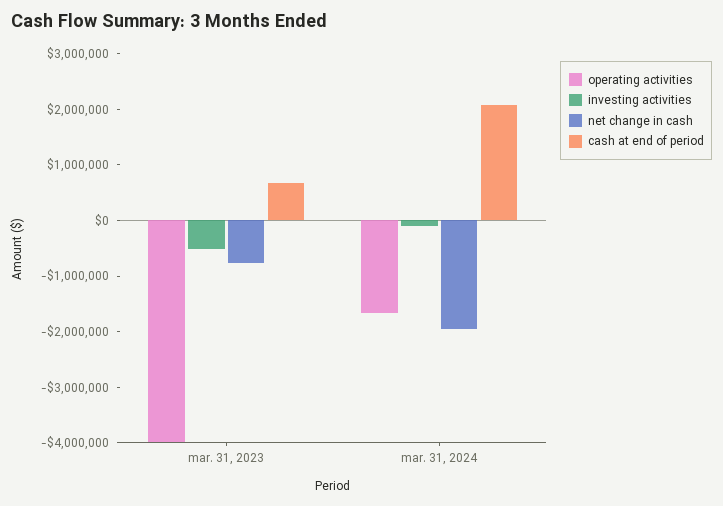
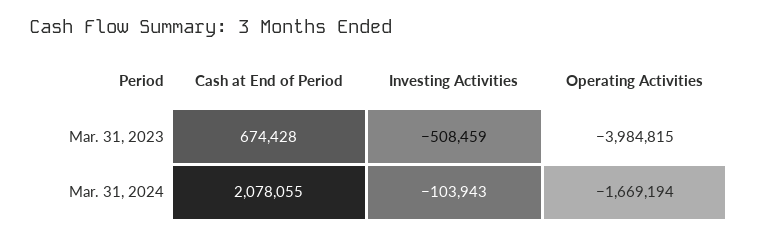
net change in cash, mar. 31, 2023: -800000 -> none
net change in cash, mar. 31, 2024: -2000000 -> none

